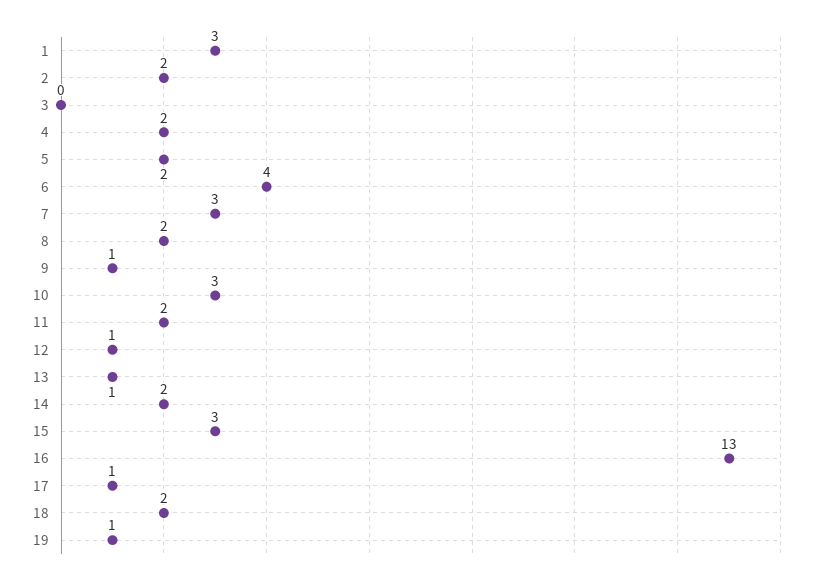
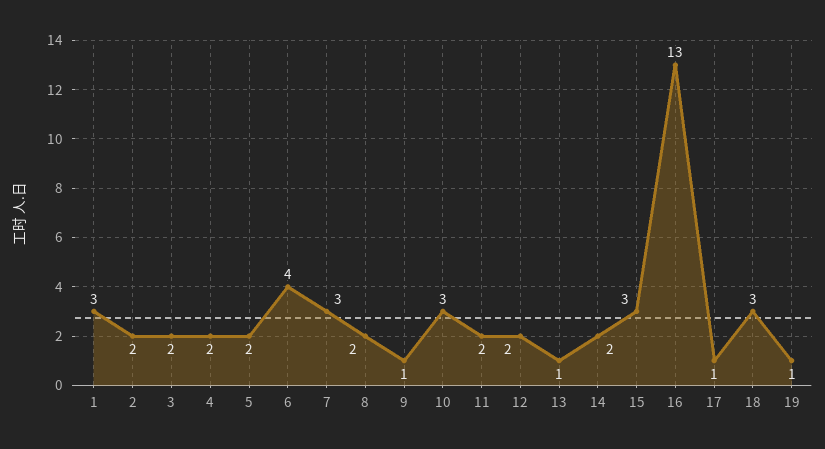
3: 0 -> 2
12: 1 -> 2
18: 2 -> 3

